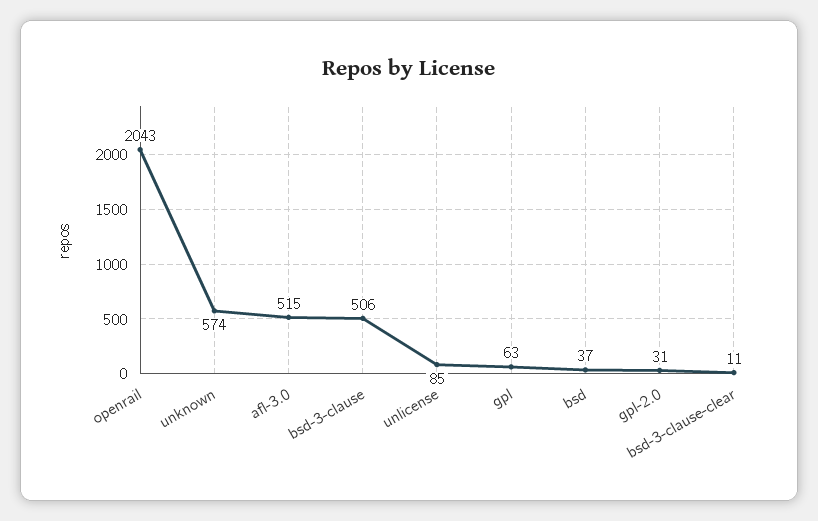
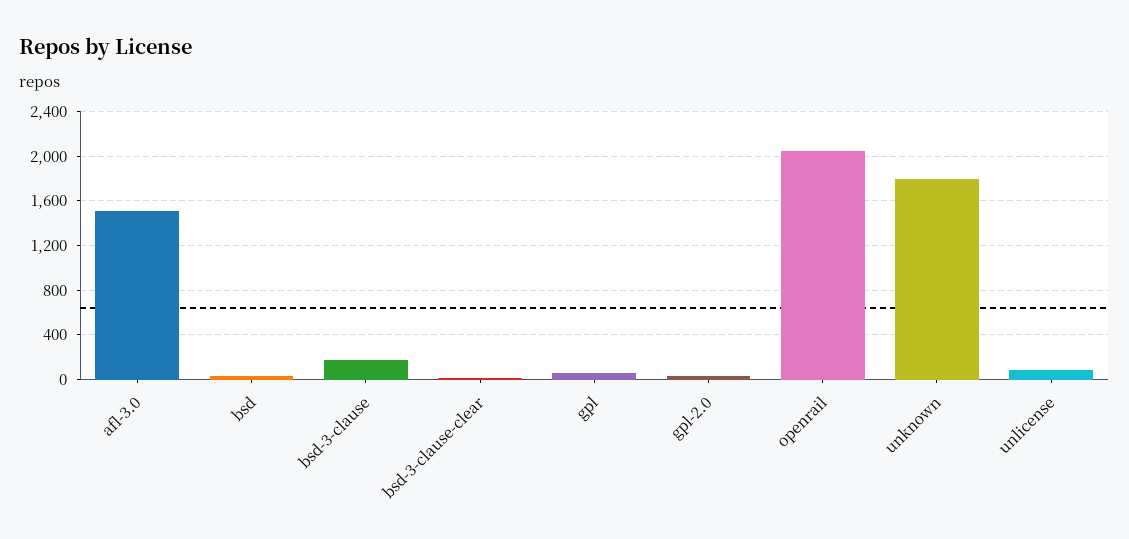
unknown: 574 -> 1800
afl-3.0: 515 -> 1500
bsd-3-clause: 506 -> 200

